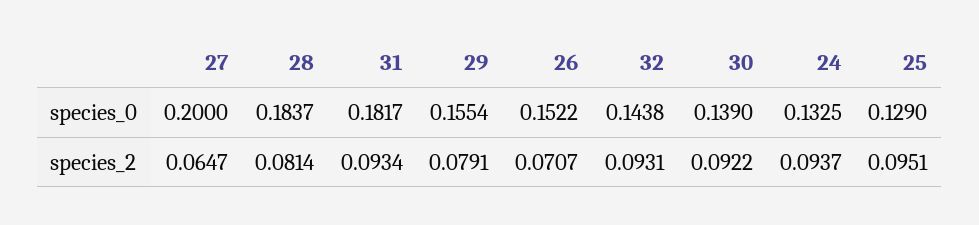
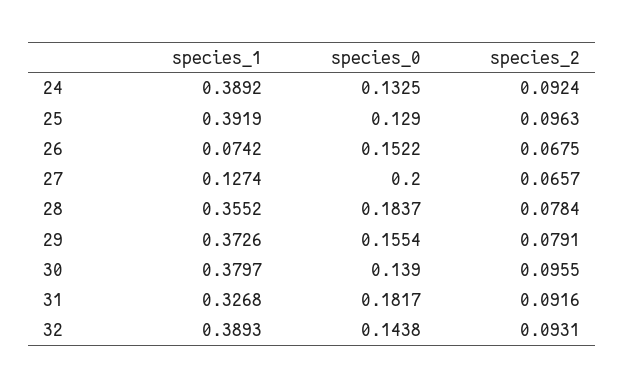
27, species_2: 0.0647 -> 0.0657
28, species_2: 0.0814 -> 0.0784
31, species_2: 0.0934 -> 0.0916
26, species_2: 0.0707 -> 0.0675
30, species_2: 0.0922 -> 0.0955
24, species_2: 0.0937 -> 0.0924
25, species_2: 0.0951 -> 0.0963
24, species_1: none -> 0.3892
25, species_1: none -> 0.3919
26, species_1: none -> 0.0742
27, species_1: none -> 0.1274
28, species_1: none -> 0.3552
29, species_1: none -> 0.3726
30, species_1: none -> 0.3797
31, species_1: none -> 0.3268
32, species_1: none -> 0.3893

